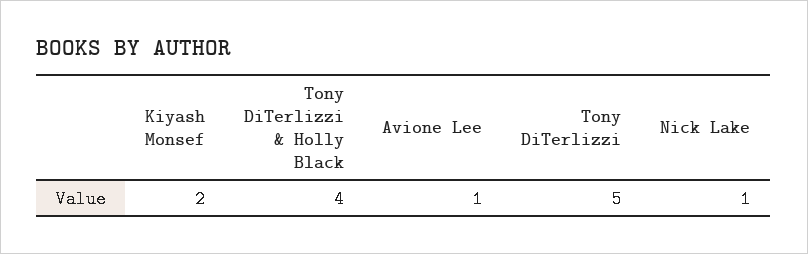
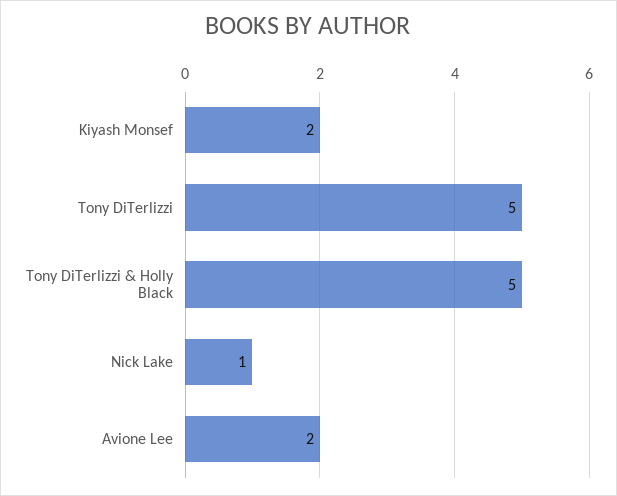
Tony DiTerlizzi & Holly Black: 4 -> 5
Avione Lee: 1 -> 2

